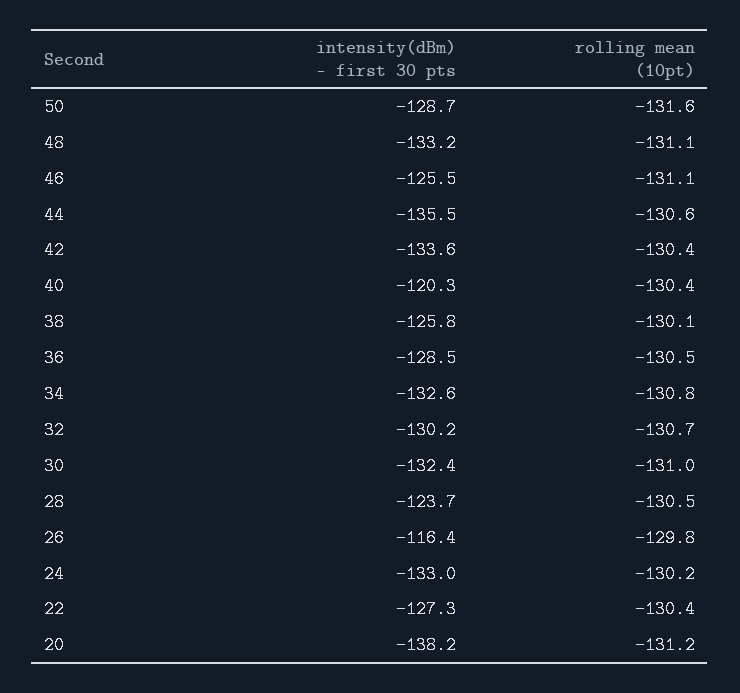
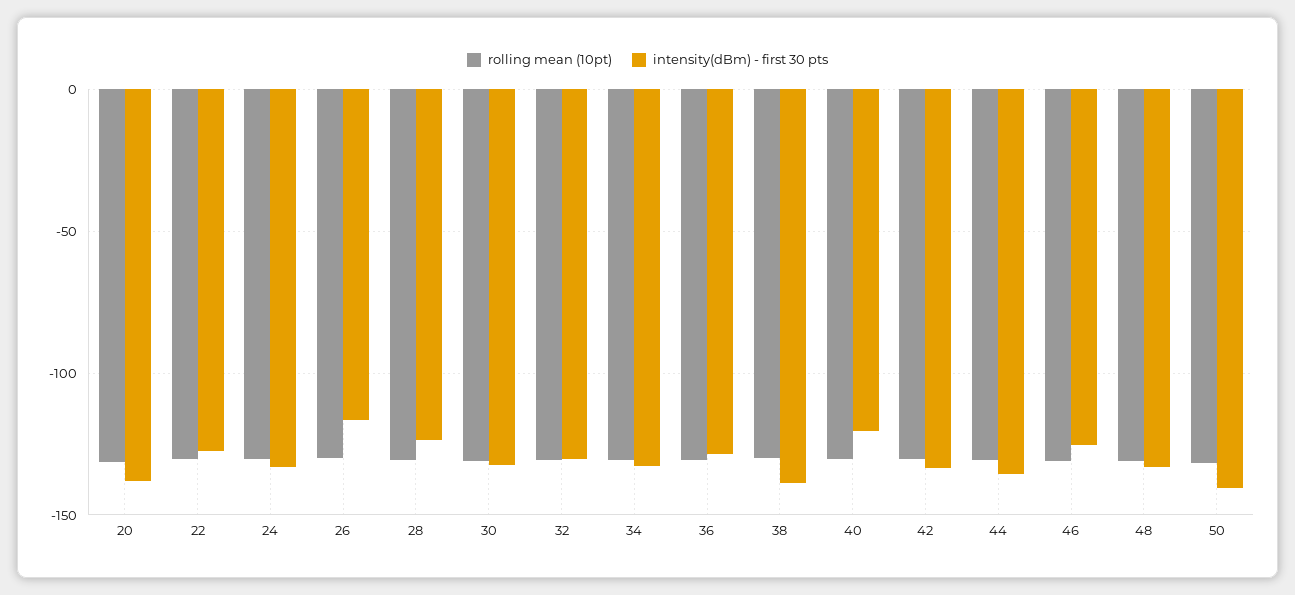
intensity(dBm) - first 30 pts, 50: -128.7 -> -140
intensity(dBm) - first 30 pts, 38: -125.8 -> -140

